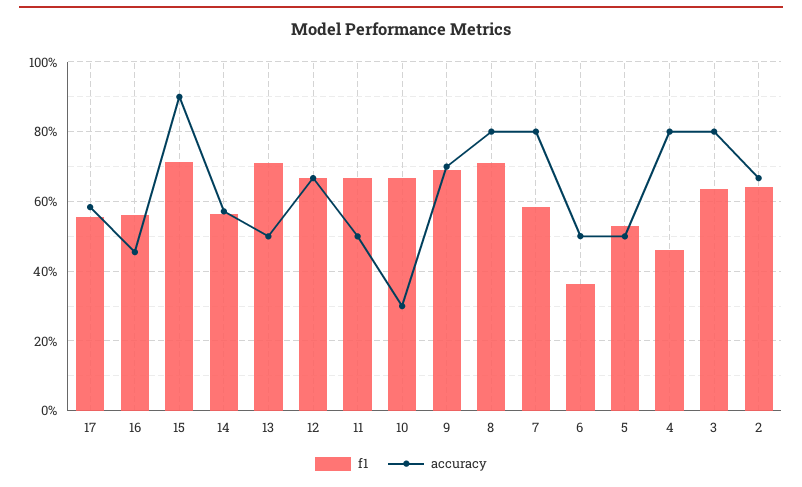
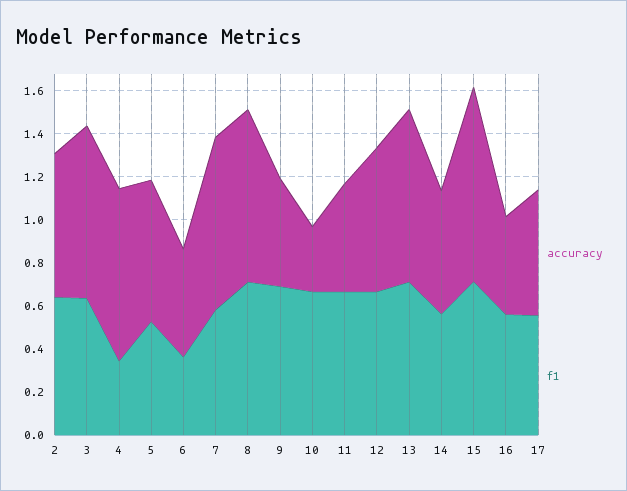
accuracy, 13: 0.5 -> 0.8
accuracy, 9: 0.7 -> 0.5
accuracy, 5: 0.5 -> 0.65
f1, 4: 0.46 -> 0.35

